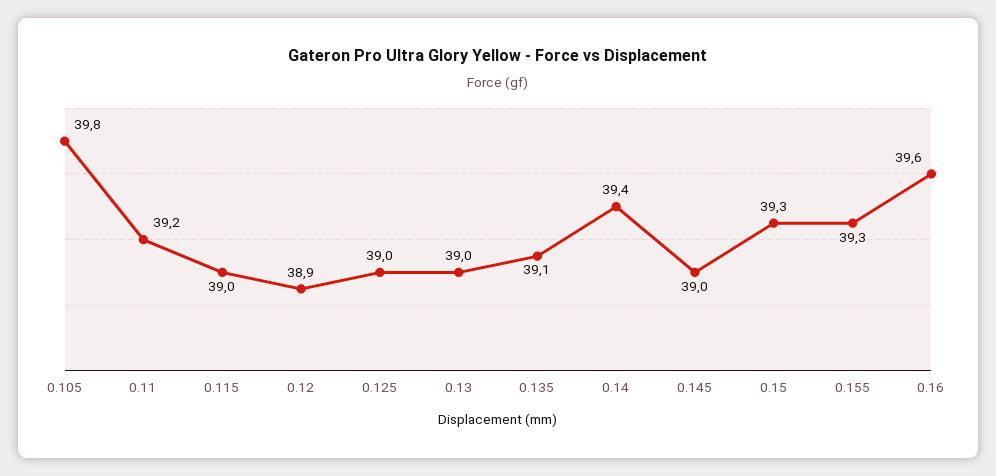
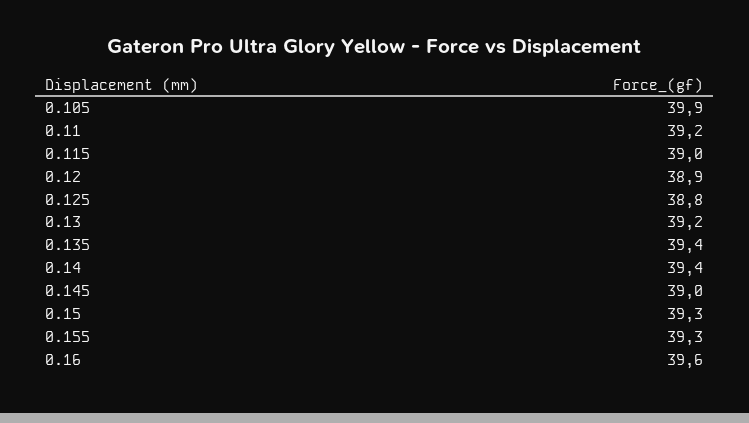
0.105: 39.8 -> 39.9
0.125: 39 -> 38.8
0.13: 39 -> 39.2
0.135: 39.1 -> 39.4

